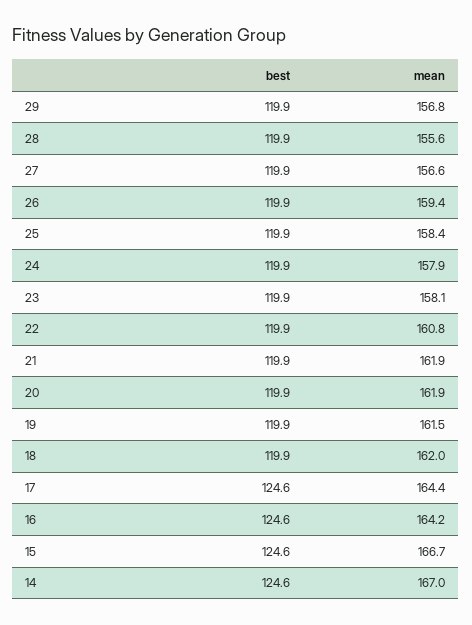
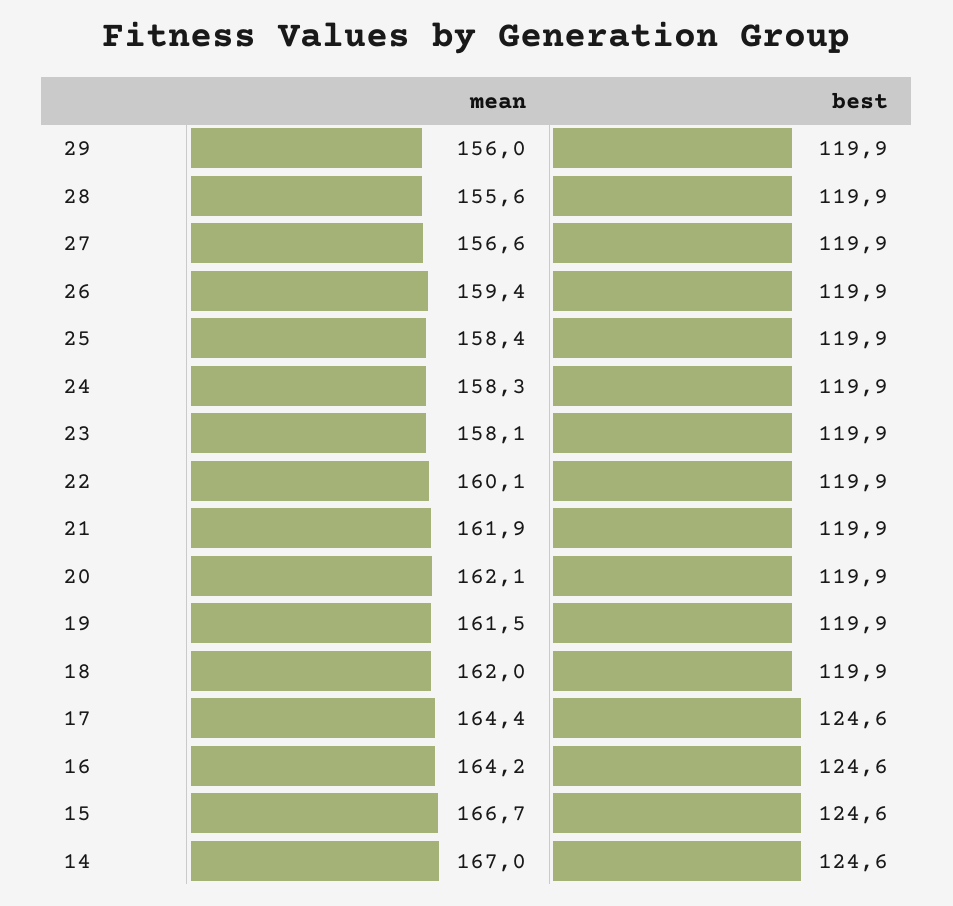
mean, 29: 156.8 -> 156
mean, 24: 157.9 -> 158.3
mean, 22: 160.8 -> 160.1
mean, 20: 161.9 -> 162.1

